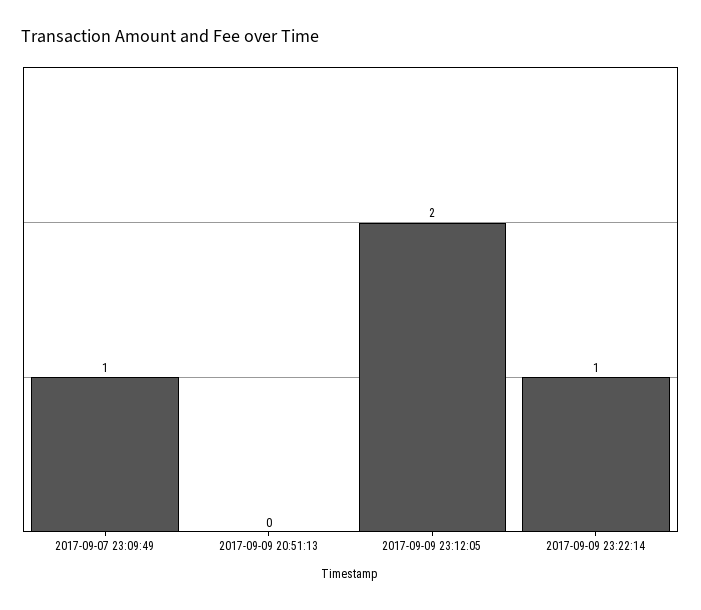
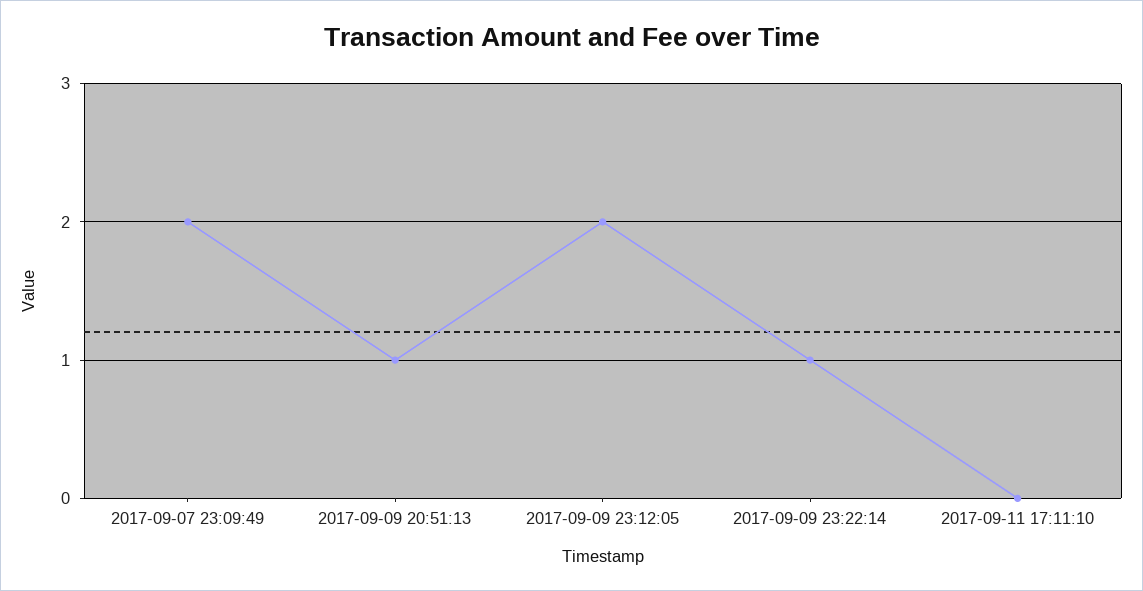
2017-09-07 23:09:49: 1 -> 2
2017-09-09 20:51:13: 0 -> 1
2017-09-11 17:11:10: none -> 0

